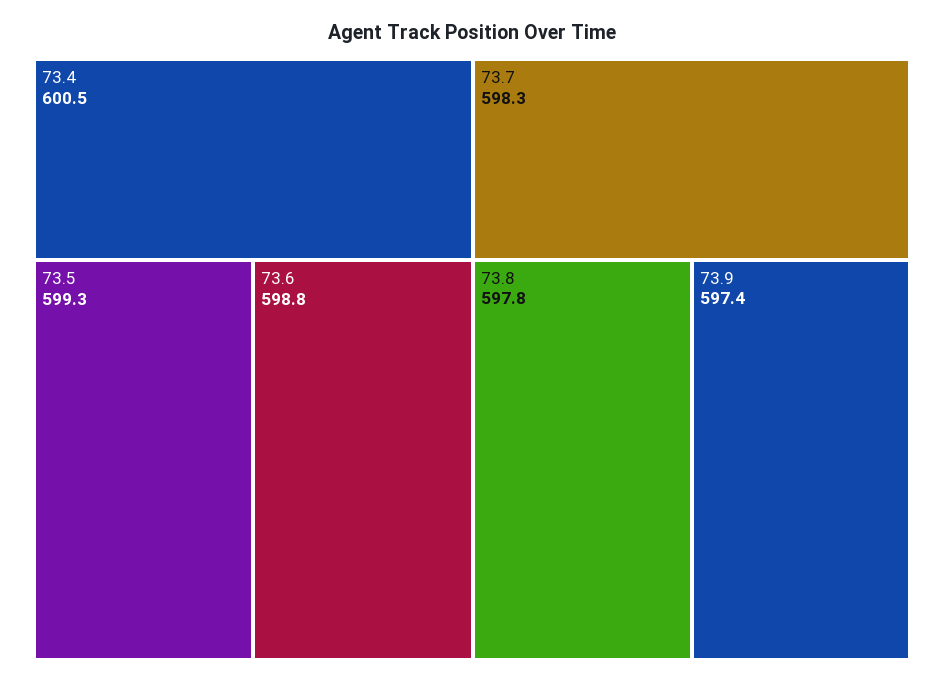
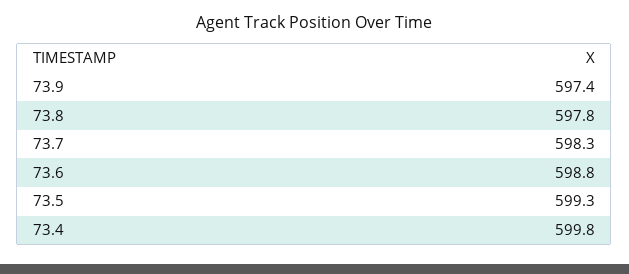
73.4: 600.5 -> 599.8

